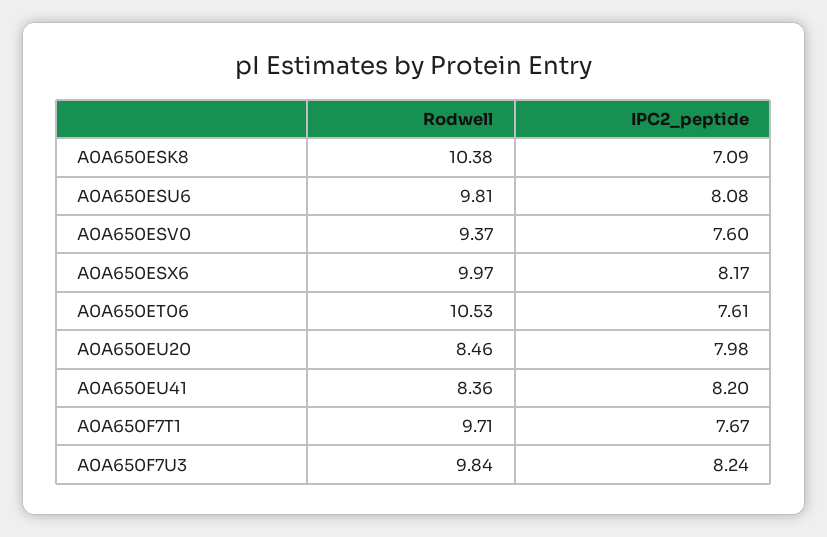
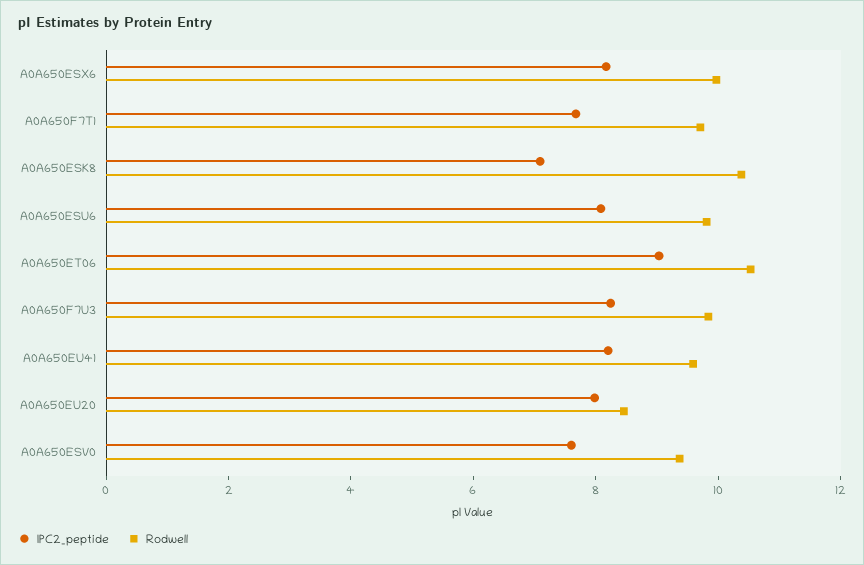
IPC2_peptide, A0A650ET06: 7.61 -> 9
Rodwell, A0A650EU41: 8.36 -> 9.5

